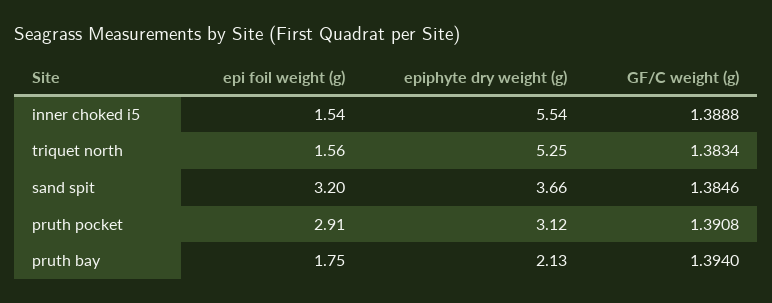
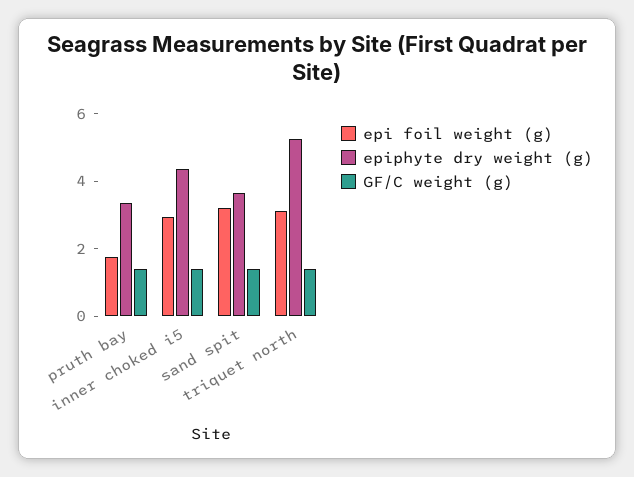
epi foil weight (g), inner choked i5: 1.54 -> 3
epiphyte dry weight (g), inner choked i5: 5.54 -> 4.5
epi foil weight (g), triquet north: 1.56 -> 3
epi foil weight (g), pruth pocket: 2.91 -> none
epiphyte dry weight (g), pruth pocket: 3.12 -> none
GF/C weight (g), pruth pocket: 1.3908 -> none
epiphyte dry weight (g), pruth bay: 2.13 -> 3.5

